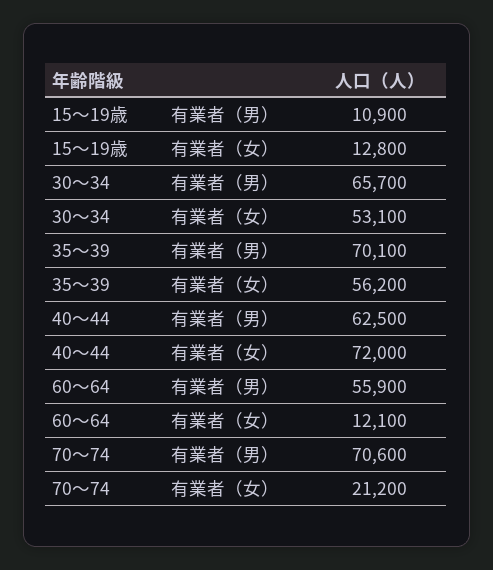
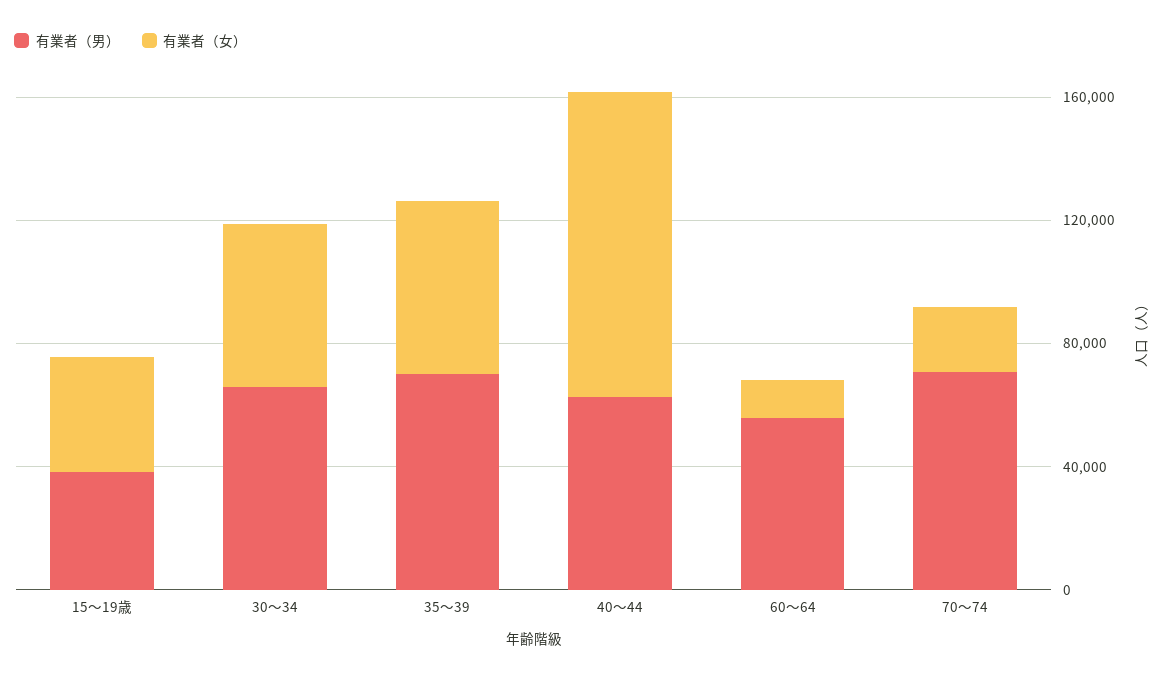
有業者（男）, 15～19歳: 10900 -> 40000
有業者（女）, 15～19歳: 12800 -> 40000
有業者（女）, 40～44: 72000 -> 100000

